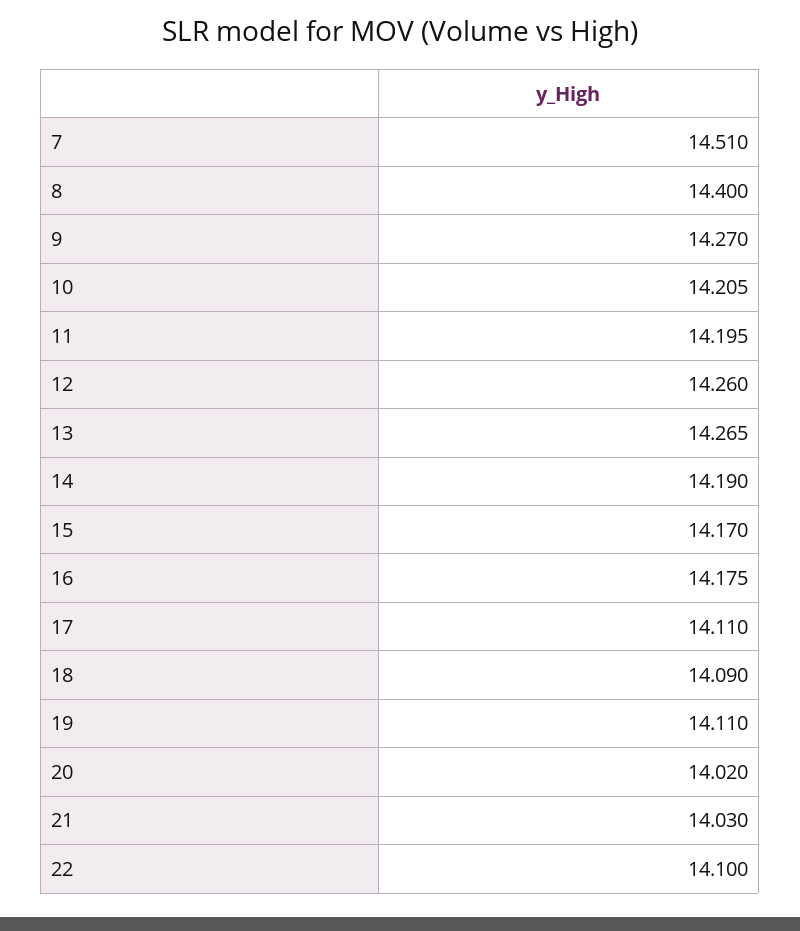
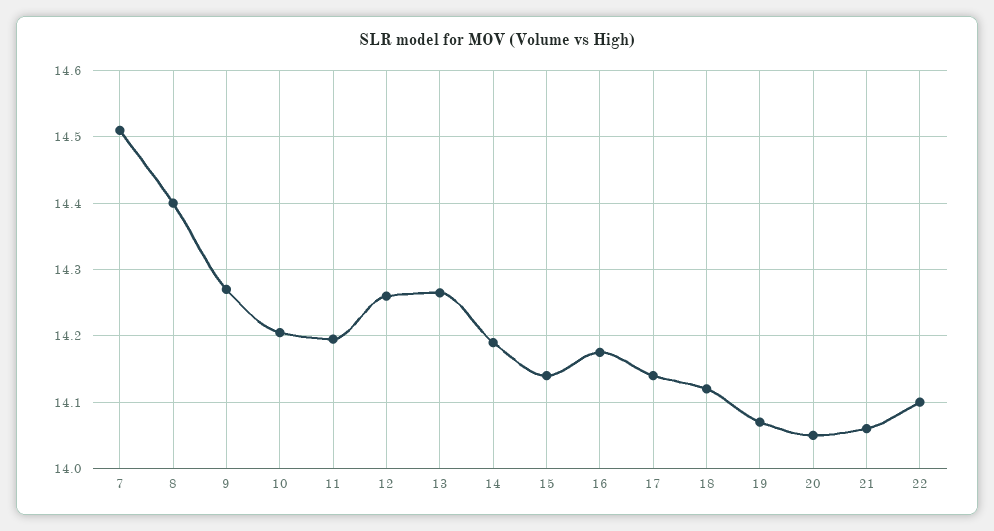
15: 14.17 -> 14.14
17: 14.11 -> 14.14
18: 14.09 -> 14.12
19: 14.11 -> 14.07
20: 14.02 -> 14.05
21: 14.03 -> 14.06

